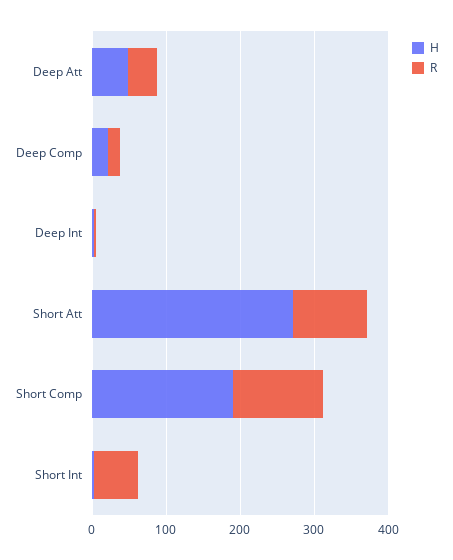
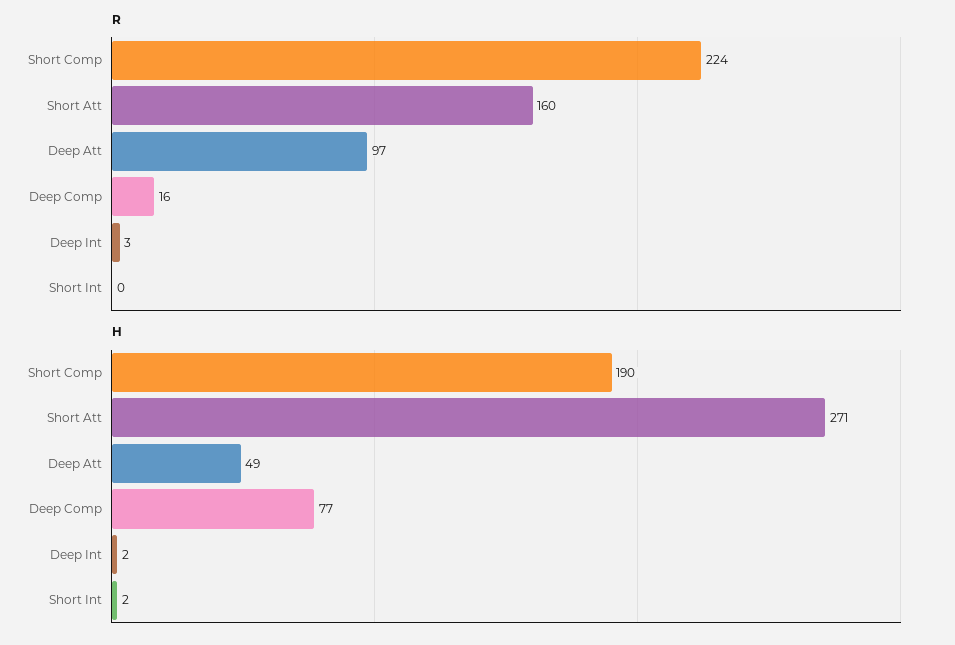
R, Deep Att: 40 -> 97
H, Deep Comp: 20 -> 77
R, Short Att: 100 -> 160
R, Short Comp: 120 -> 224
R, Short Int: 60 -> 0

